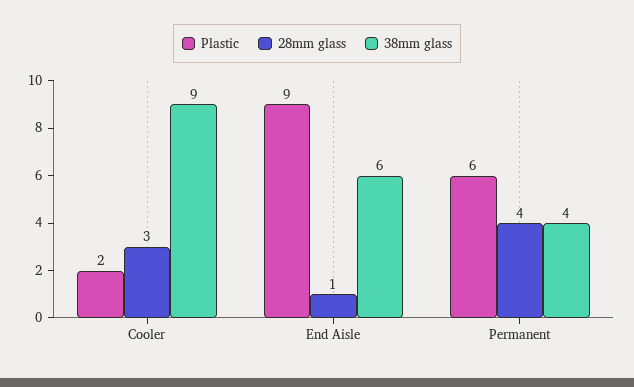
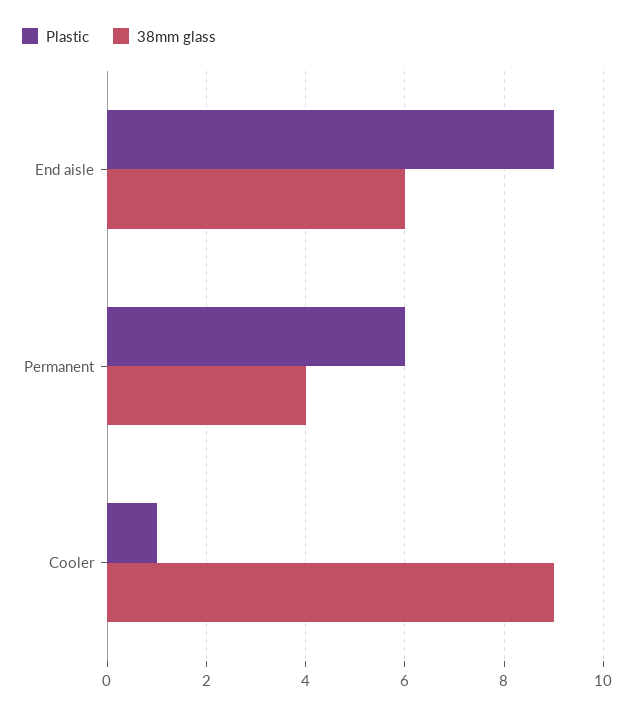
Plastic, Cooler: 2 -> 1
28mm glass, Cooler: 3 -> none
28mm glass, End Aisle: 1 -> none
28mm glass, Permanent: 4 -> none

